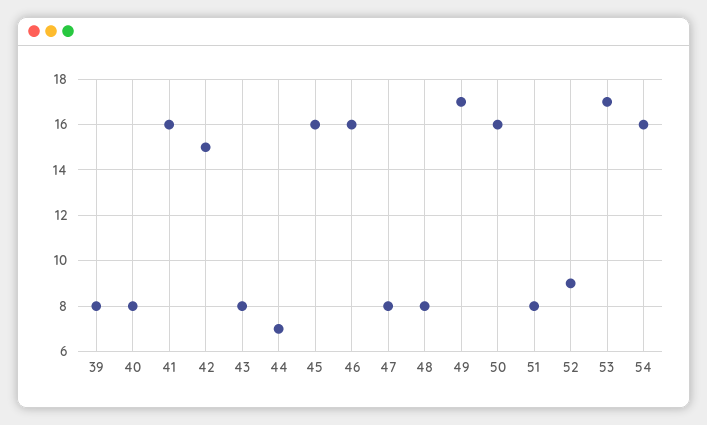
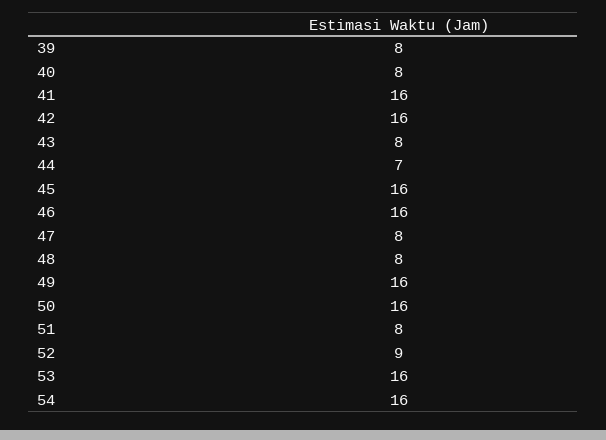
42: 15 -> 16
49: 17 -> 16
53: 17 -> 16

